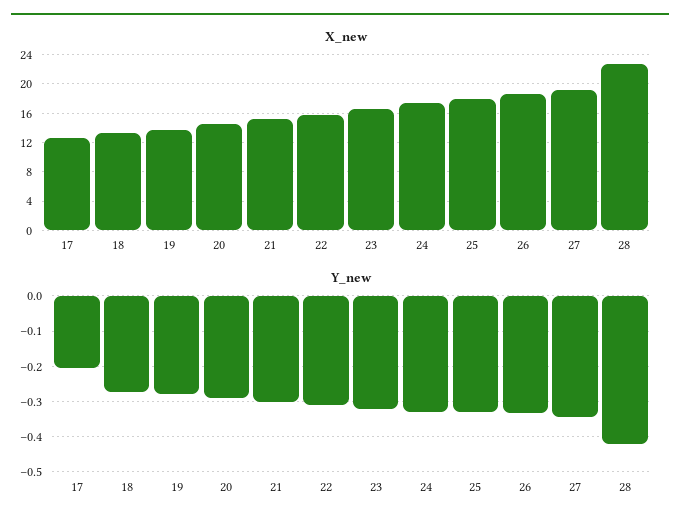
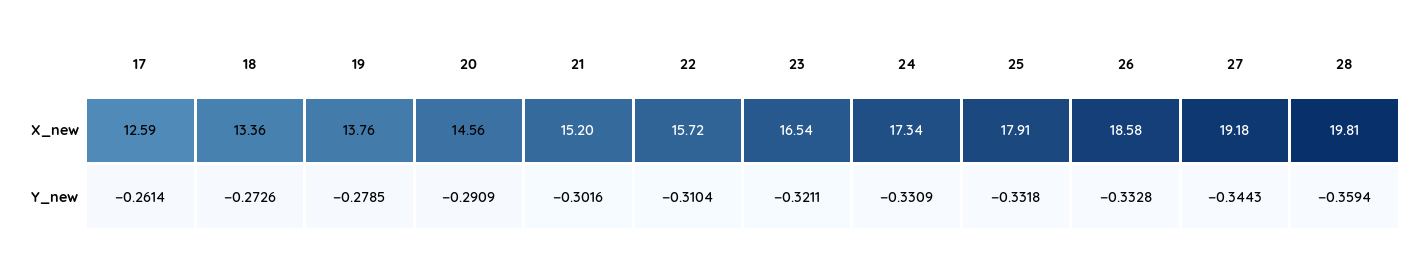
X_new, 28: 23 -> 19.81
Y_new, 17: -0.2 -> -0.2614
Y_new, 28: -0.42 -> -0.3594

